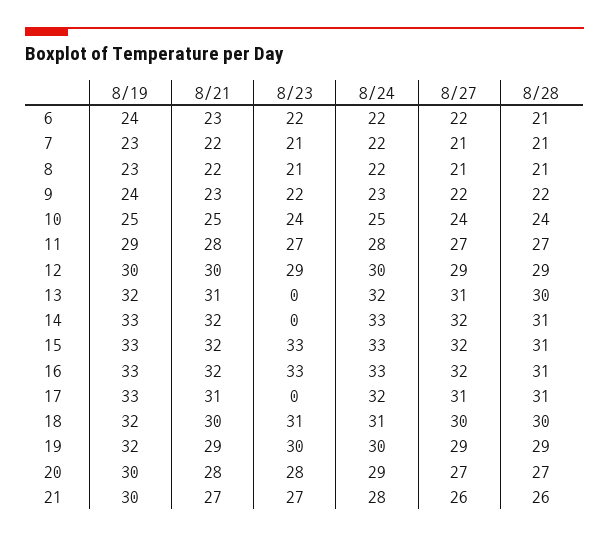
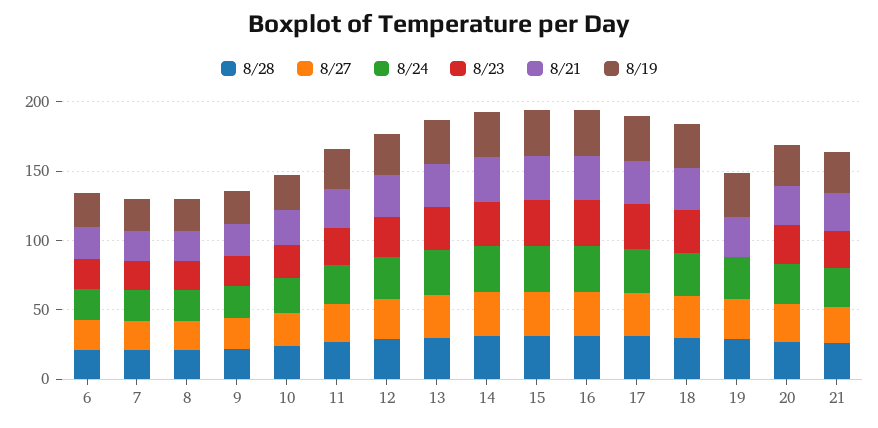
8/23, 13: 0 -> 30
8/23, 14: 0 -> 30
8/23, 17: 0 -> 30
8/23, 19: 30 -> 0

